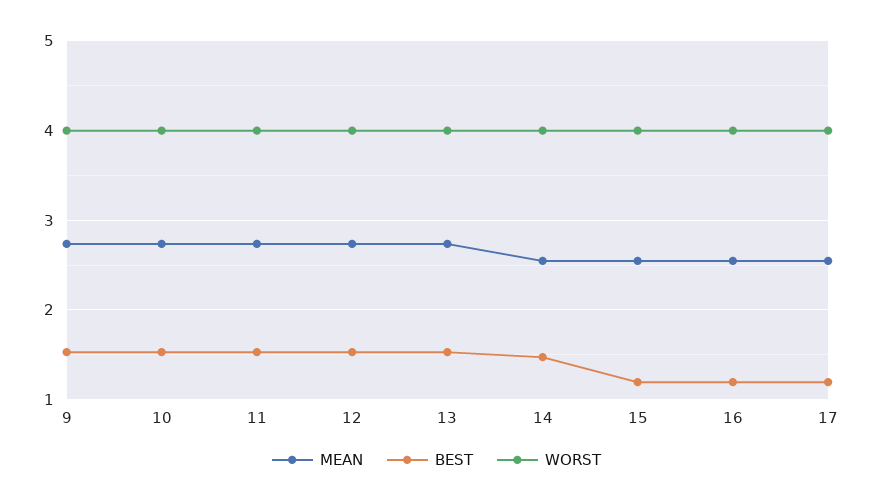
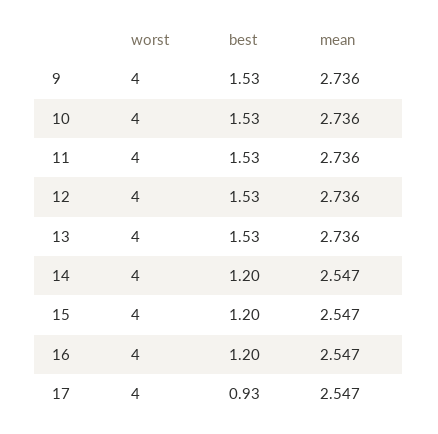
BEST, 14: 1.5 -> 1.2
BEST, 17: 1.2 -> 0.93

